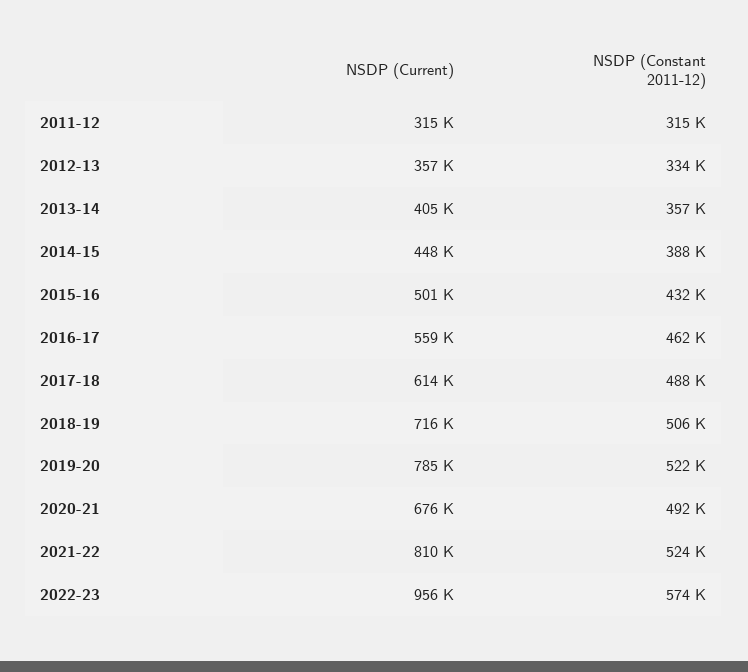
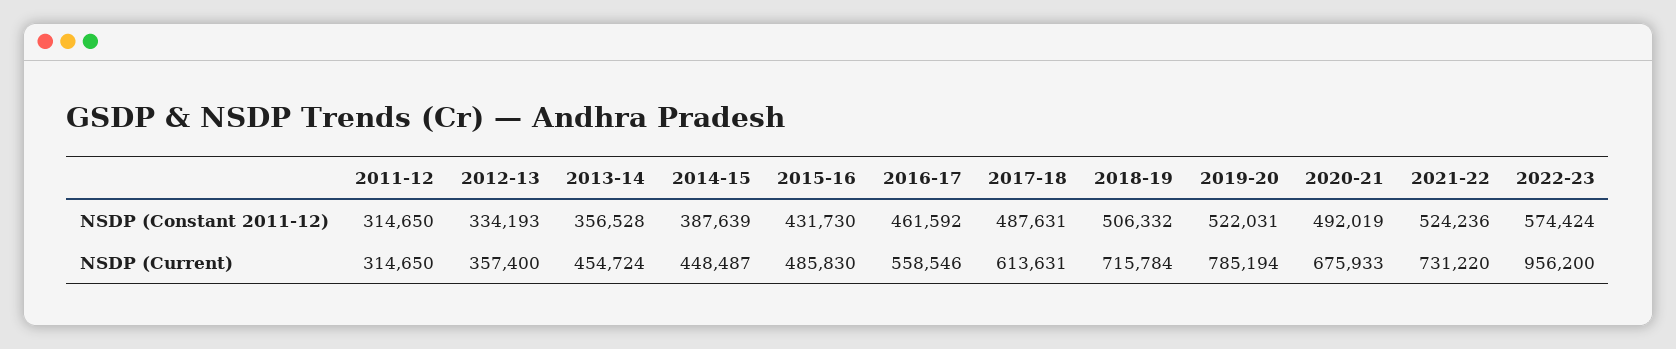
NSDP (Current), 2013-14: 405000 -> 454724
NSDP (Current), 2015-16: 501000 -> 485830
NSDP (Current), 2021-22: 810000 -> 731220

